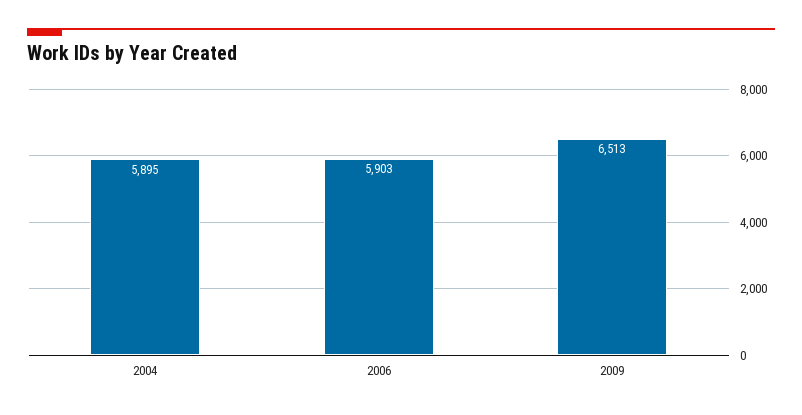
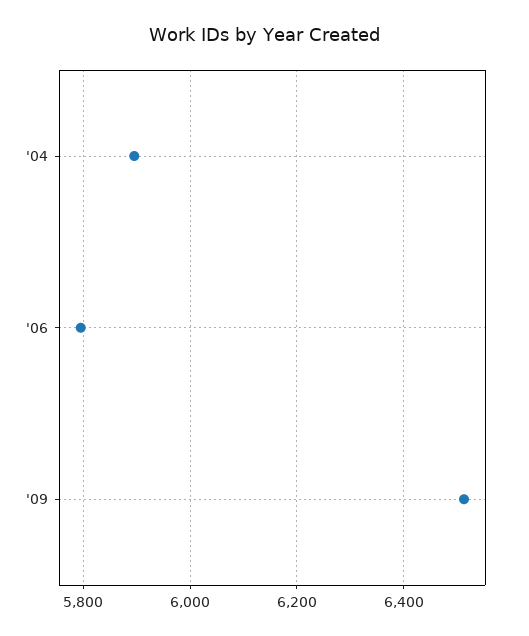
2006: 5903 -> 5800

